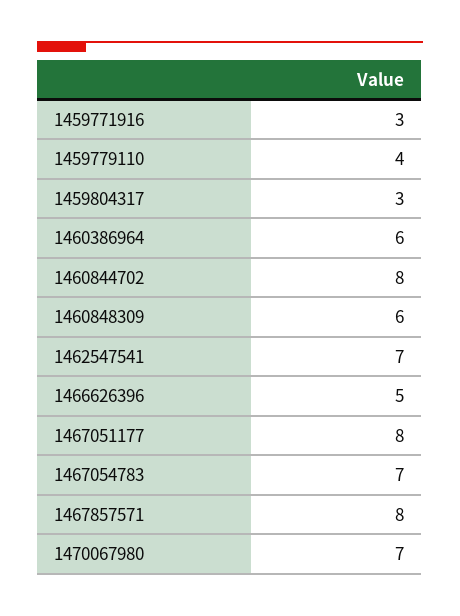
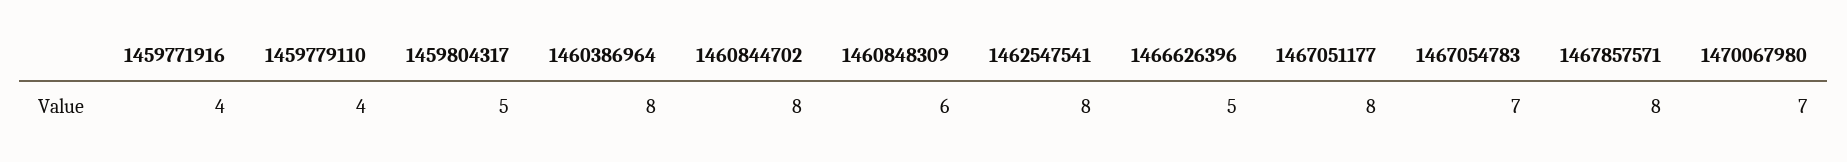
1459771916: 3 -> 4
1459804317: 3 -> 5
1460386964: 6 -> 8
1462547541: 7 -> 8

